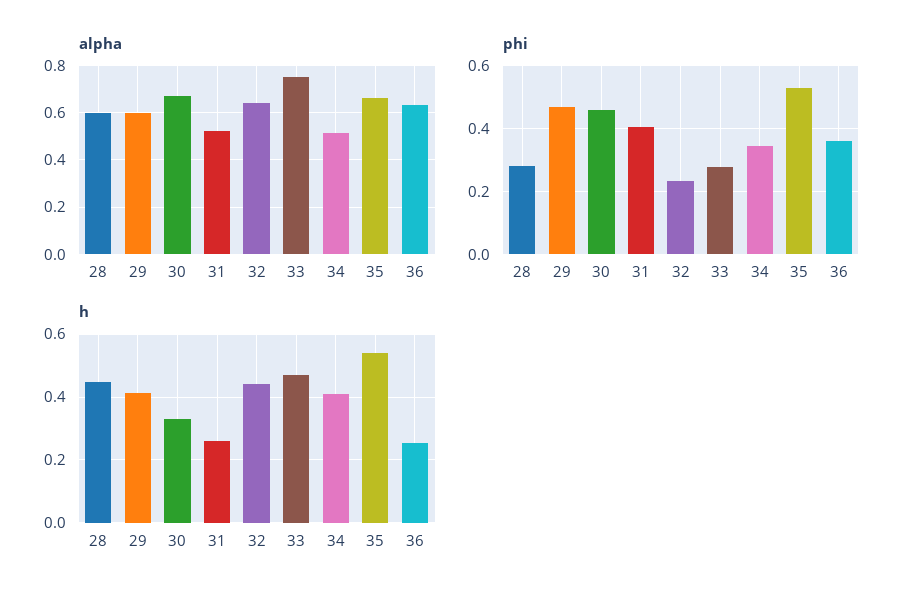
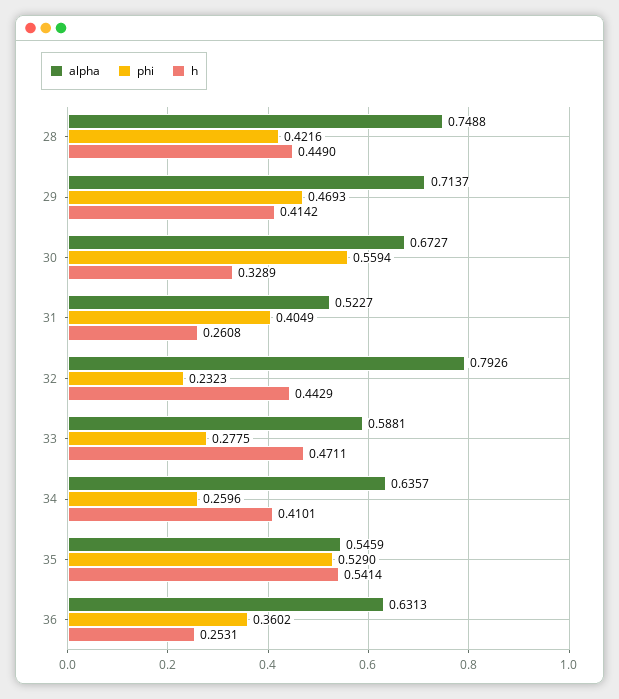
alpha, 28: 0.6 -> 0.7488
alpha, 29: 0.6 -> 0.7137
alpha, 32: 0.65 -> 0.7926
alpha, 33: 0.75 -> 0.5881
alpha, 34: 0.5 -> 0.6357
alpha, 35: 0.65 -> 0.5459
phi, 28: 0.28 -> 0.4216
phi, 30: 0.46 -> 0.5594
phi, 34: 0.34 -> 0.2596

